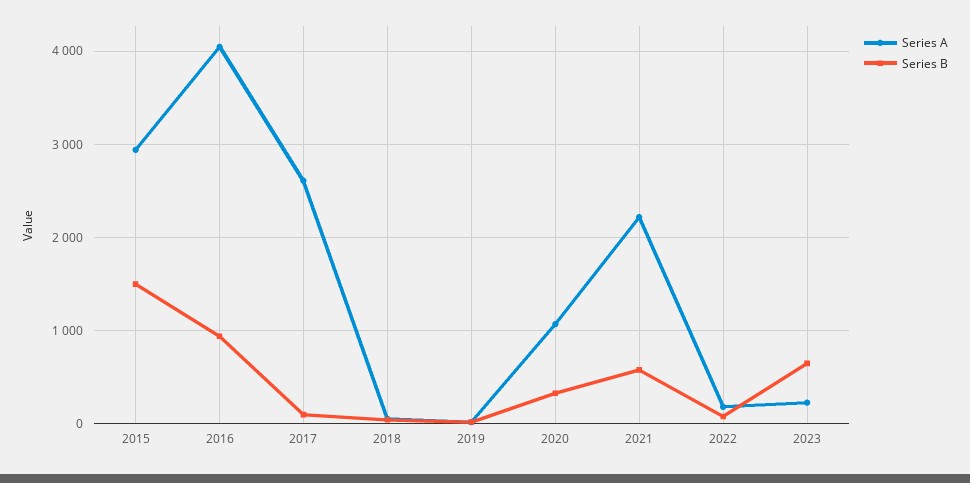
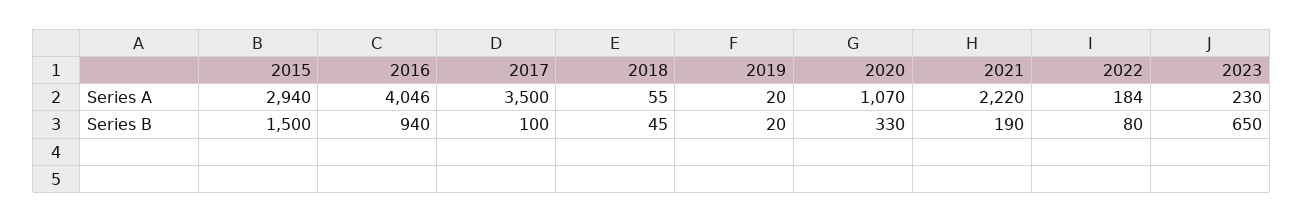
Series A, 2017: 2600 -> 3500
Series B, 2021: 600 -> 190

